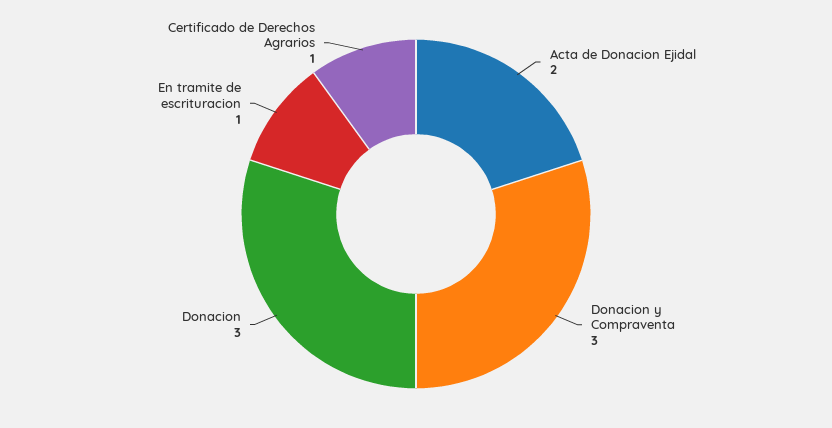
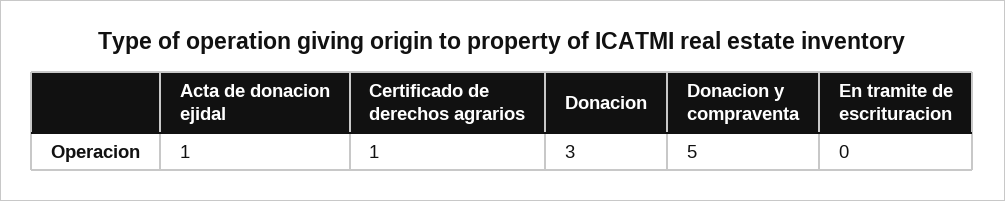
Acta de Donacion Ejidal: 2 -> 1
Donacion y Compraventa: 3 -> 5
En tramite de escrituracion: 1 -> 0

